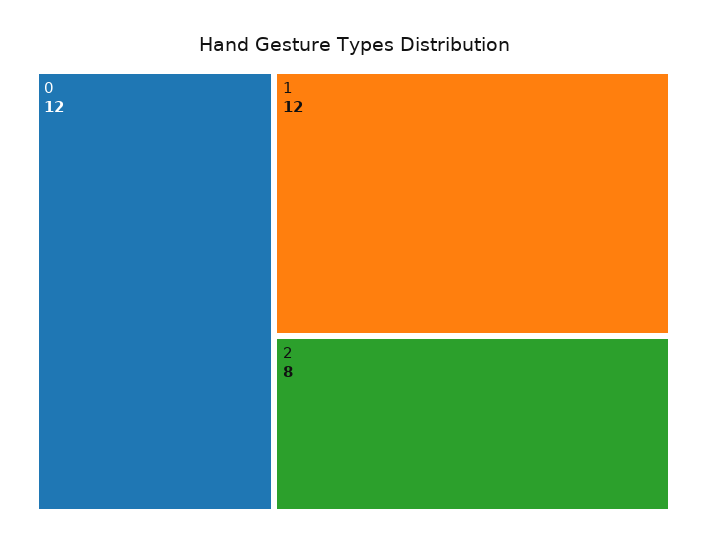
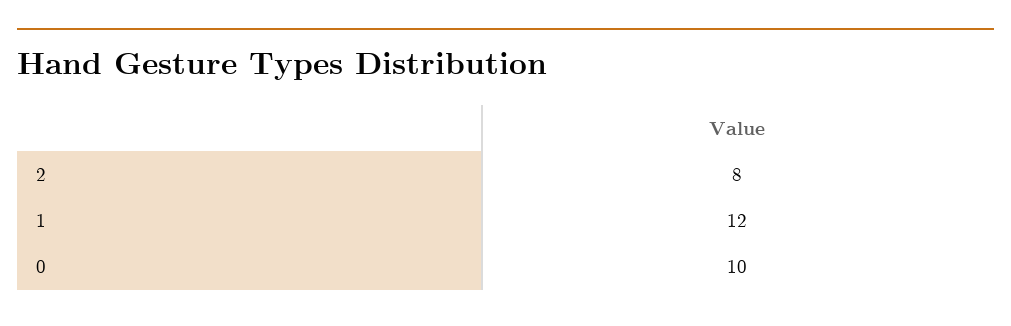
0: 12 -> 10

